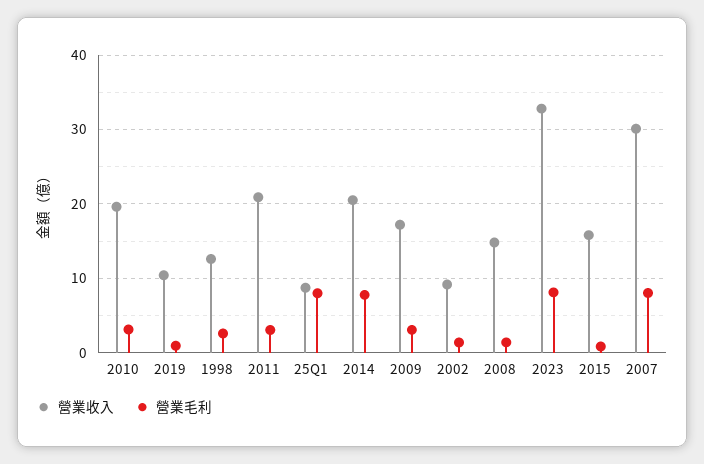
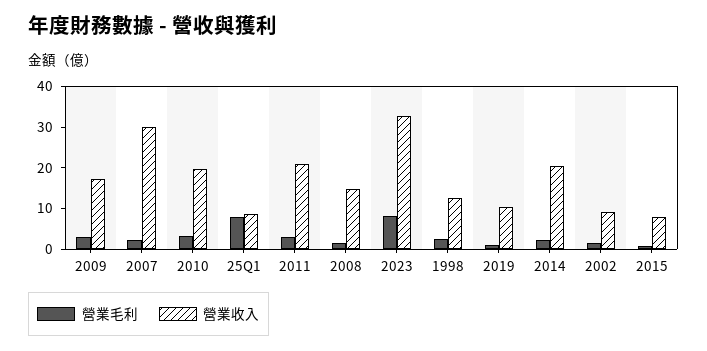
營業毛利, 2014: 8 -> 2
營業收入, 2015: 16 -> 8
營業毛利, 2007: 8 -> 2

